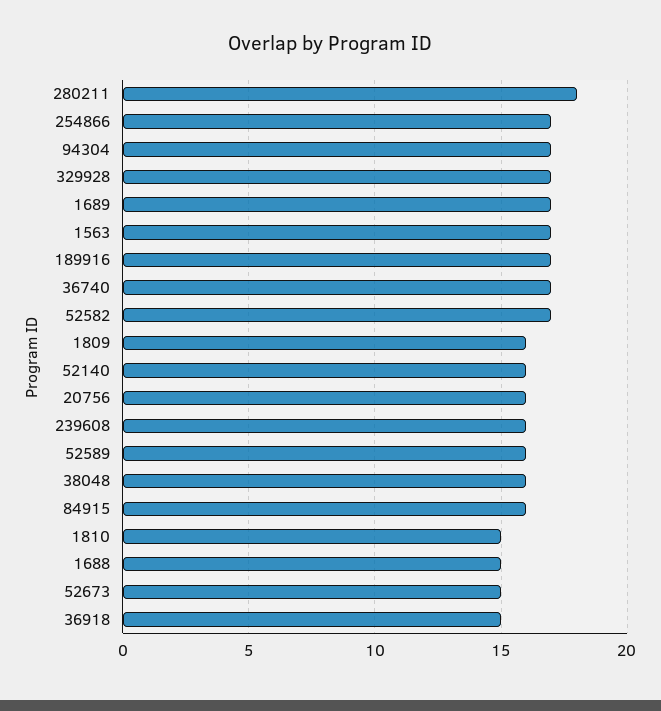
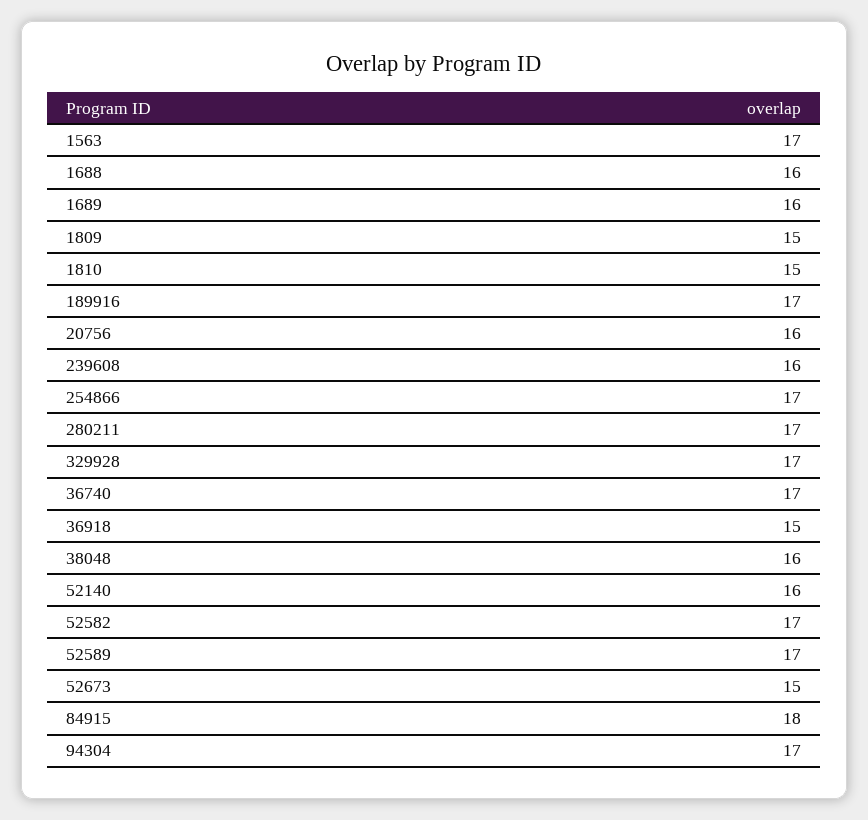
280211: 18 -> 17
1689: 17 -> 16
1809: 16 -> 15
52589: 16 -> 17
84915: 16 -> 18
1688: 15 -> 16

